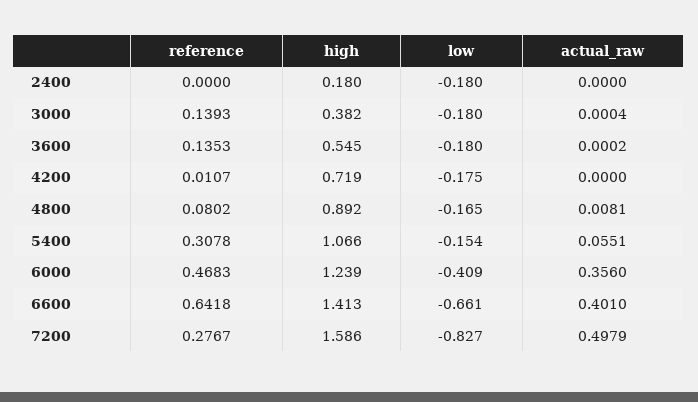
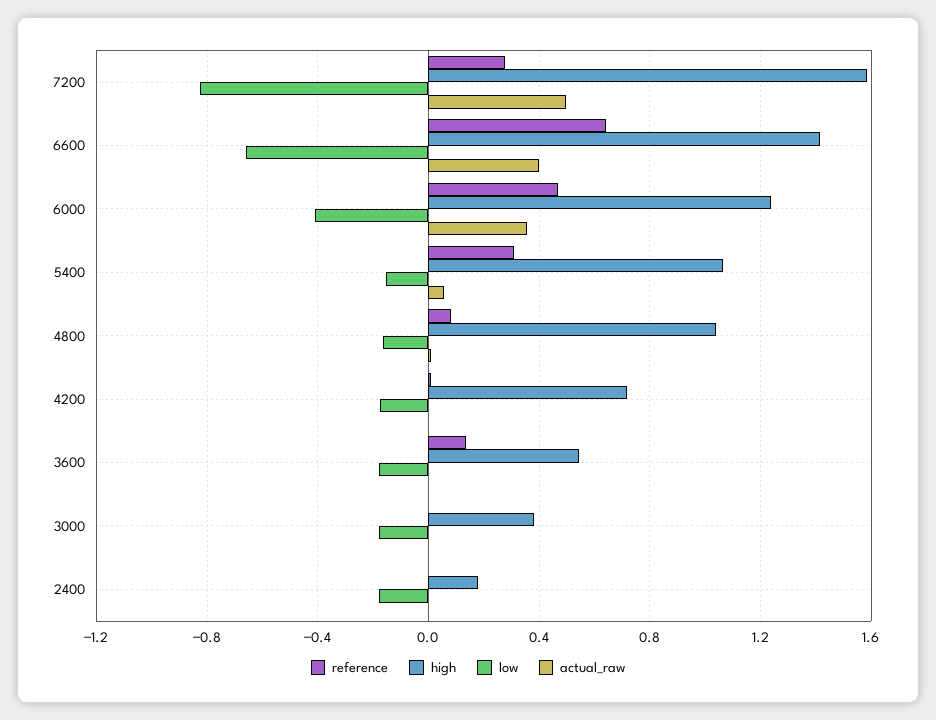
reference, 3000: 0.1393 -> 0
high, 4800: 0.892 -> 1.05

